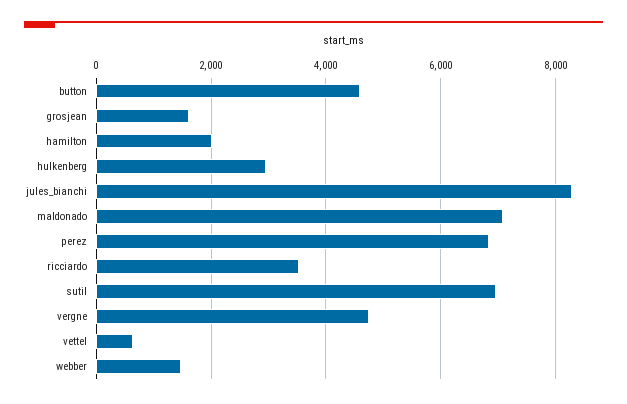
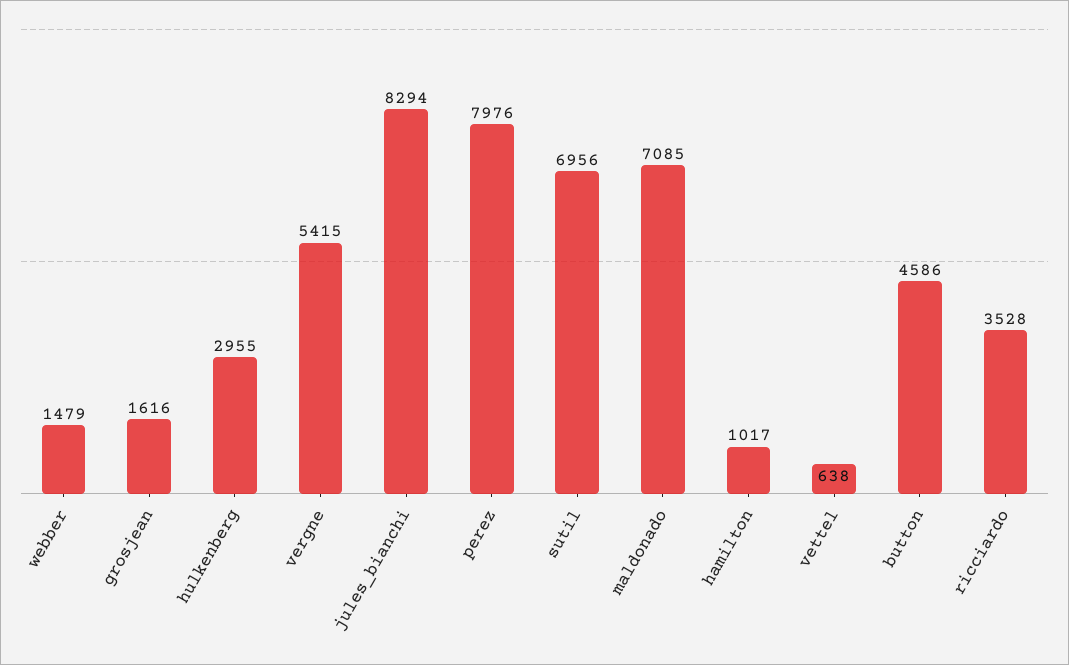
hamilton: 2000 -> 1017
perez: 6800 -> 7976
vergne: 4800 -> 5415

